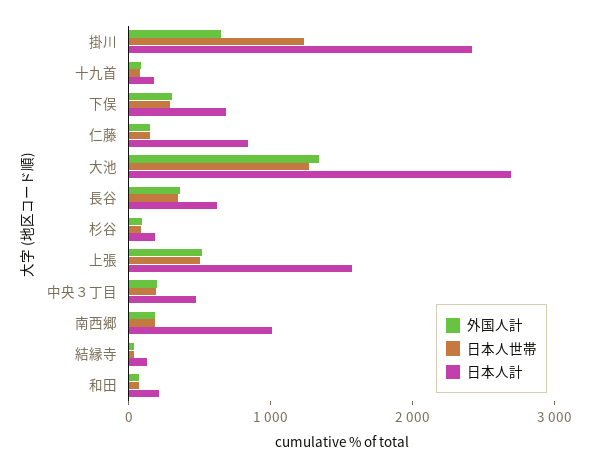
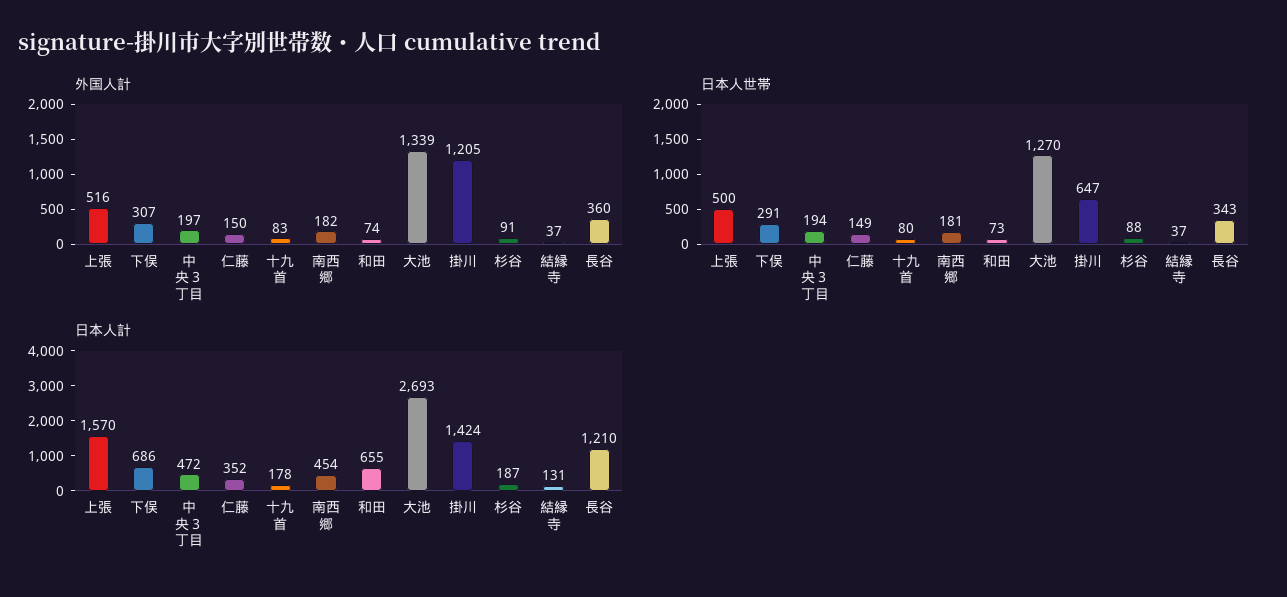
外国人計, 掛川: 600 -> 1205
日本人世帯, 掛川: 1200 -> 647
日本人計, 掛川: 2400 -> 1424
日本人計, 仁藤: 800 -> 352
日本人計, 長谷: 600 -> 1210
日本人計, 南西郷: 1000 -> 454
日本人計, 和田: 200 -> 655

